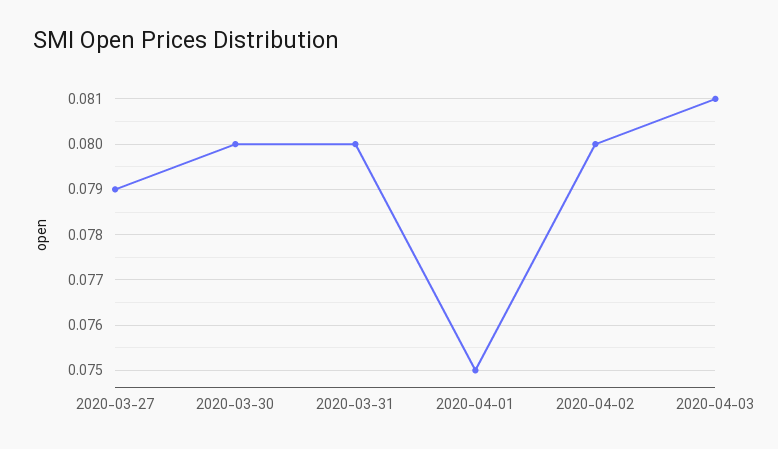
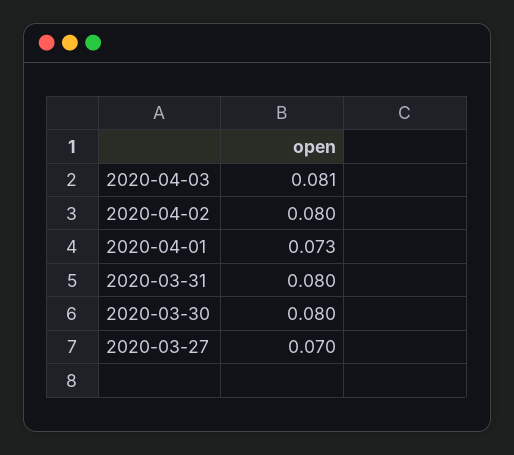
2020-03-27: 0.079 -> 0.07
2020-04-01: 0.075 -> 0.073

